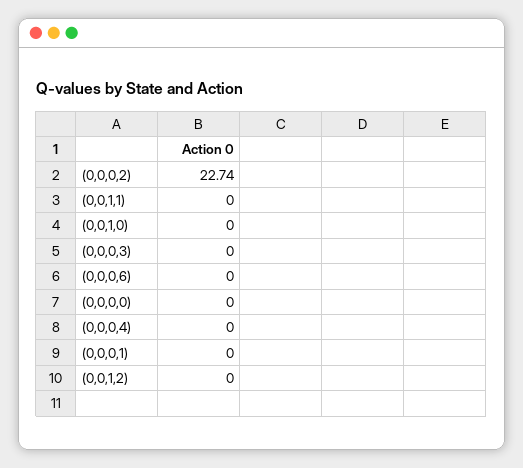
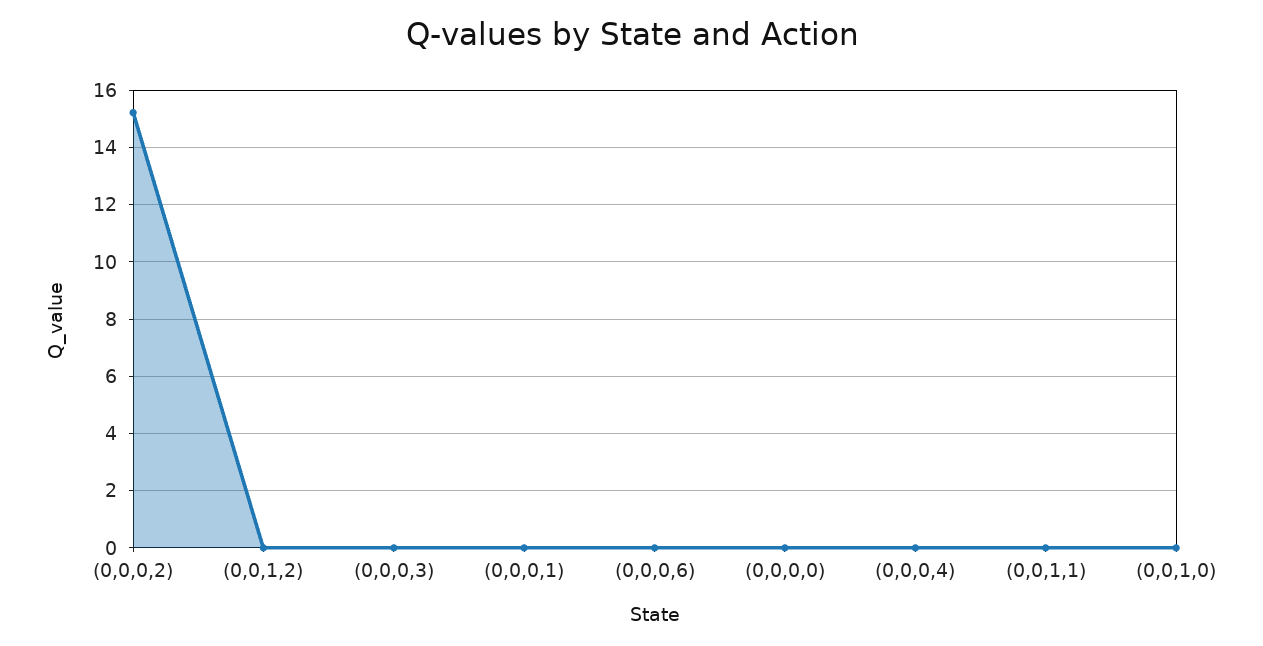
(0,0,0,2): 22.74 -> 15.25

